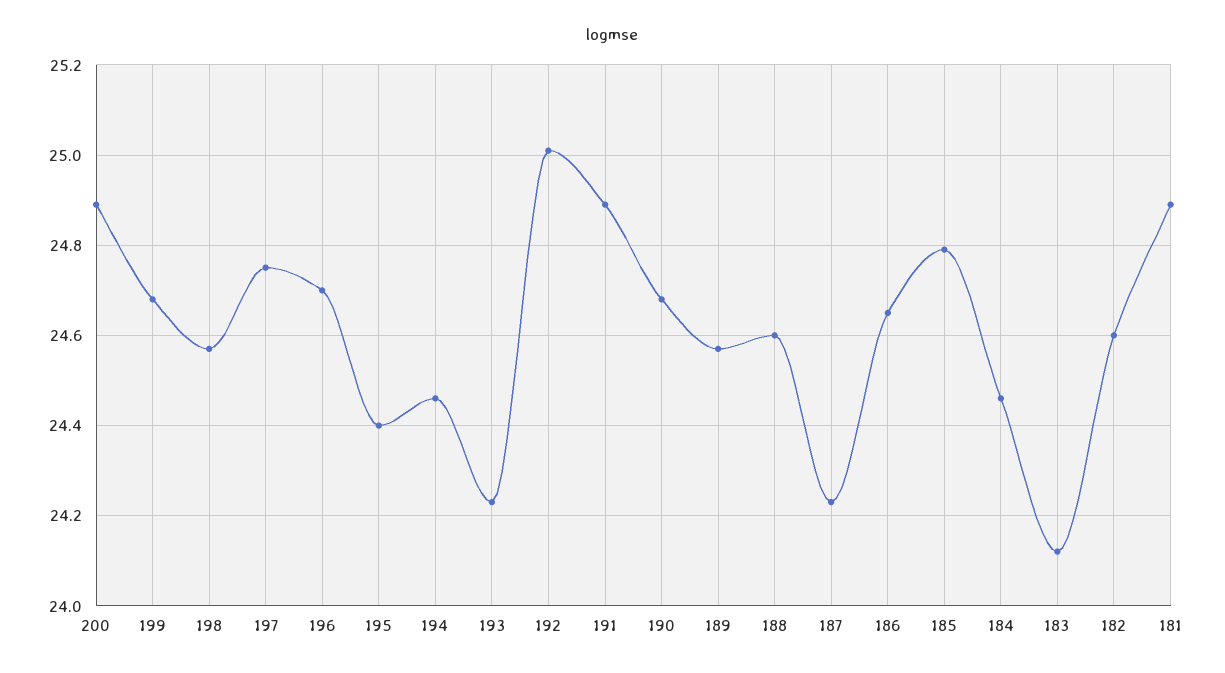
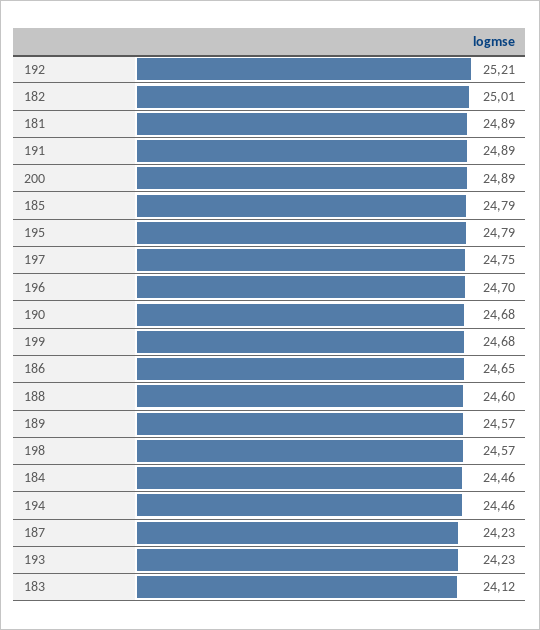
195: 24.4 -> 24.79
192: 25 -> 25.21
182: 24.6 -> 25.01

